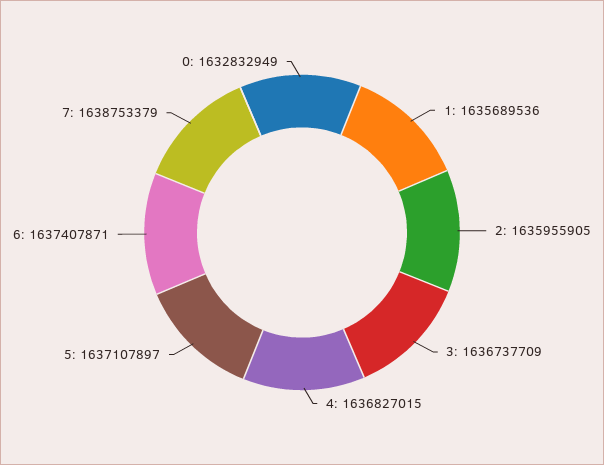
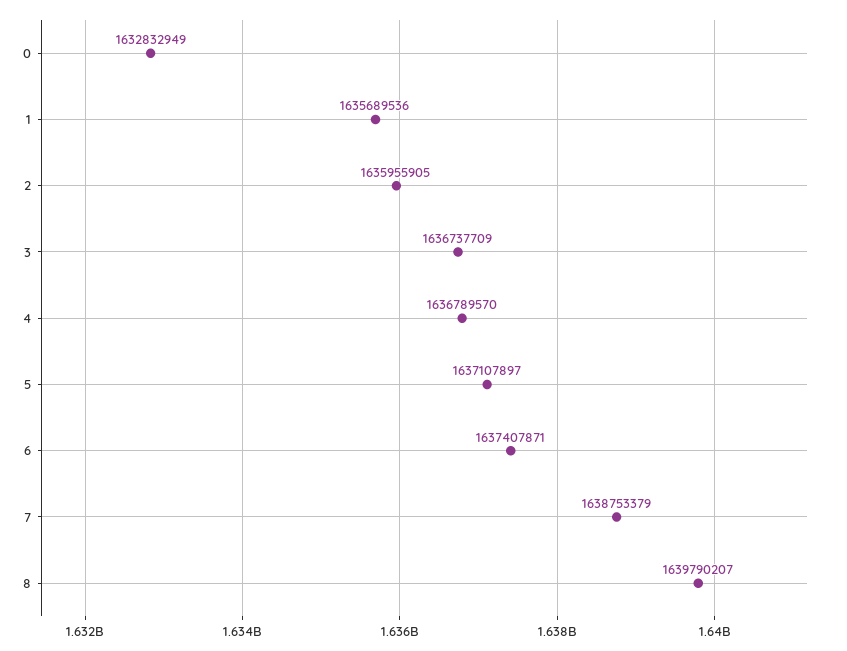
4: 1636827015 -> 1636789570
8: none -> 1639790207

